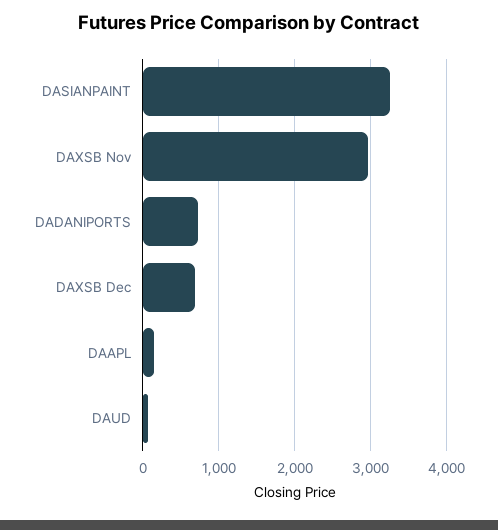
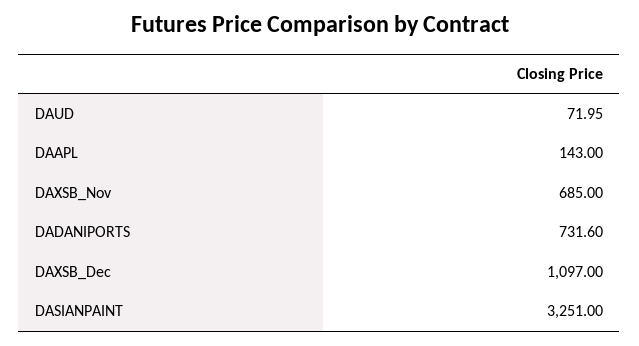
DAXSB Nov: 3000 -> 685
DAXSB Dec: 700 -> 1097

